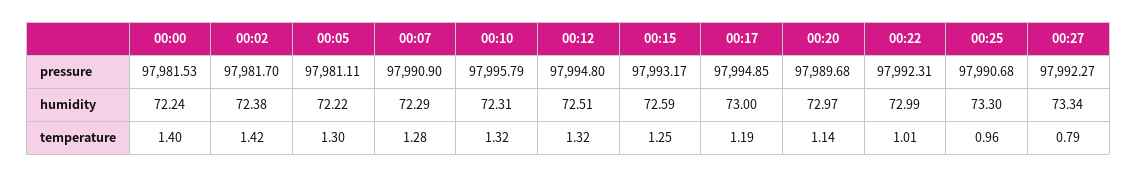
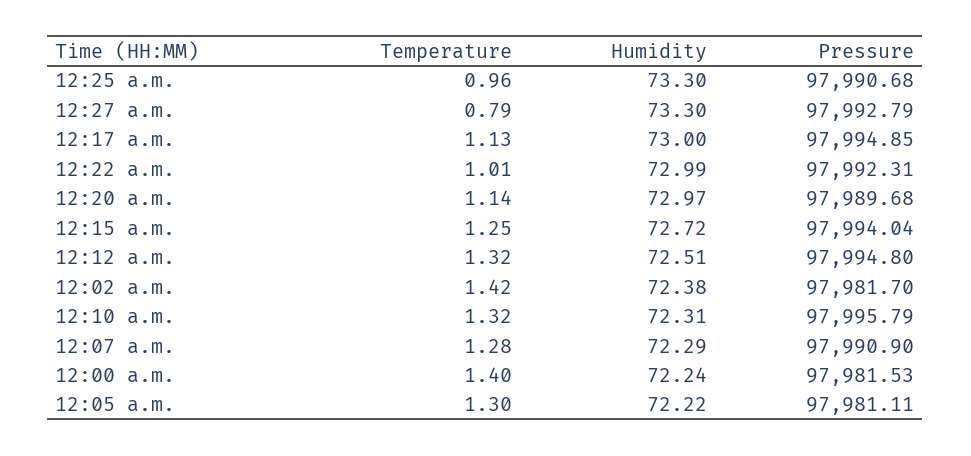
00:15, pressure: 97993.17 -> 97994.04
00:27, pressure: 97992.27 -> 97992.79
00:15, humidity: 72.59 -> 72.72
00:27, humidity: 73.34 -> 73.3
00:17, temperature: 1.19 -> 1.13

